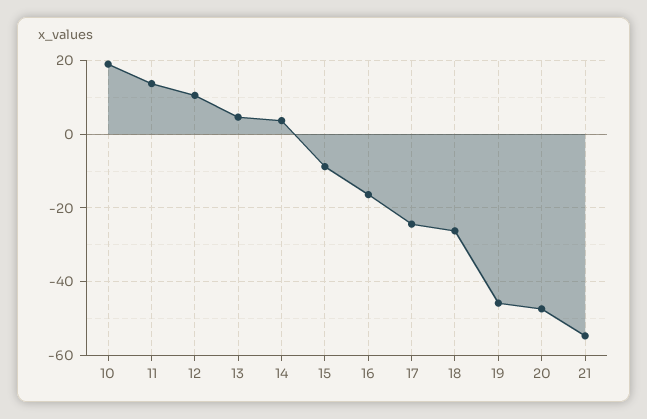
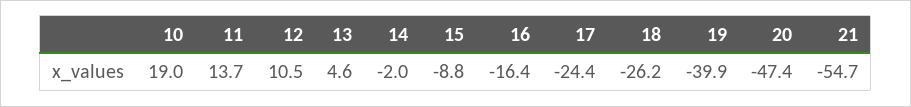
14: 4 -> -2
19: -46 -> -39.9

